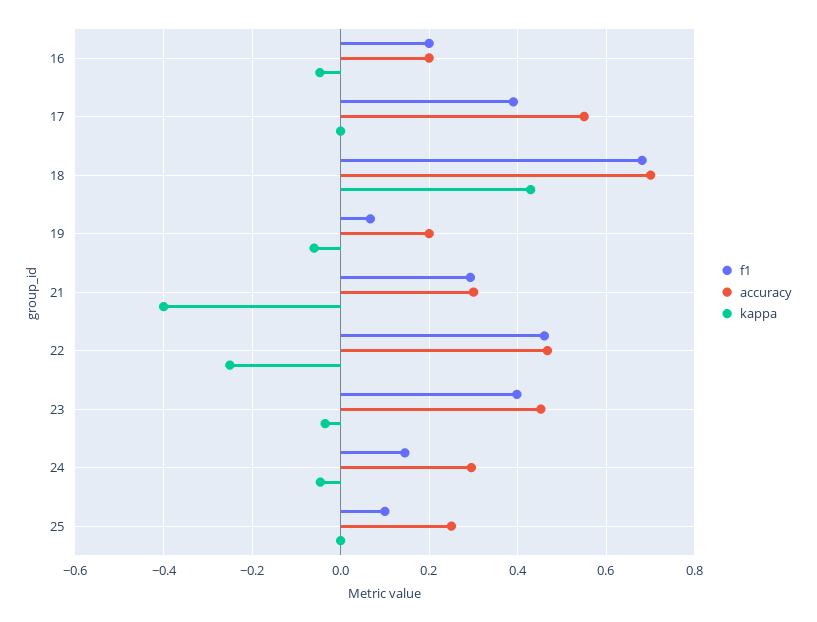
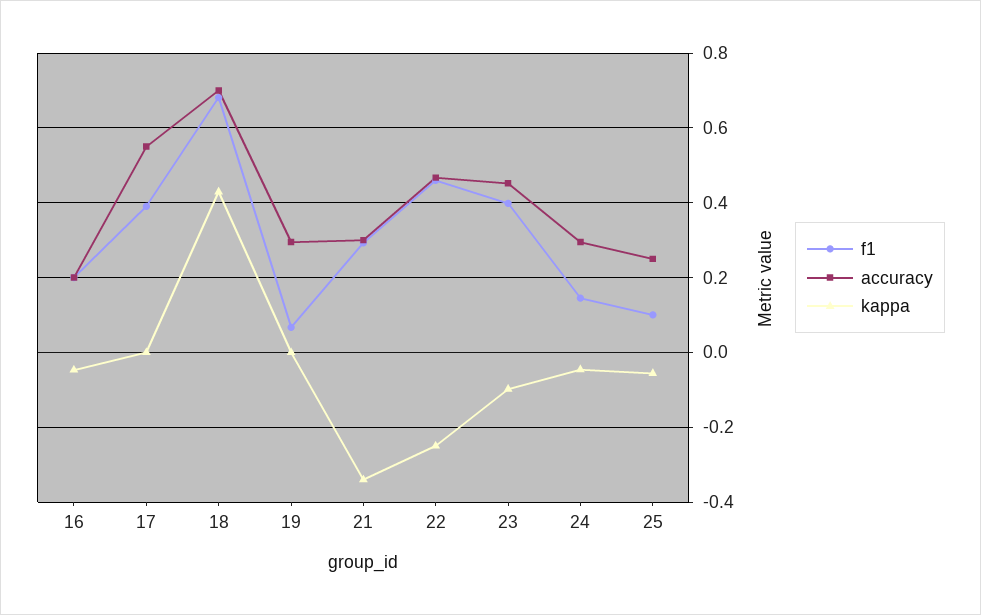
accuracy, 19: 0.2 -> 0.3
kappa, 19: -0.06 -> 0
kappa, 21: -0.4 -> -0.34
kappa, 23: -0.04 -> -0.1
kappa, 25: 0 -> -0.06

